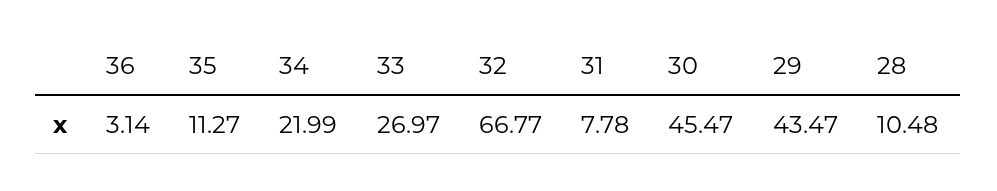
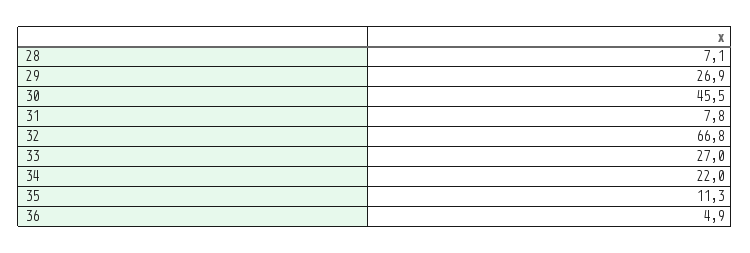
36: 3.14 -> 4.9
29: 43.47 -> 26.9
28: 10.48 -> 7.1

